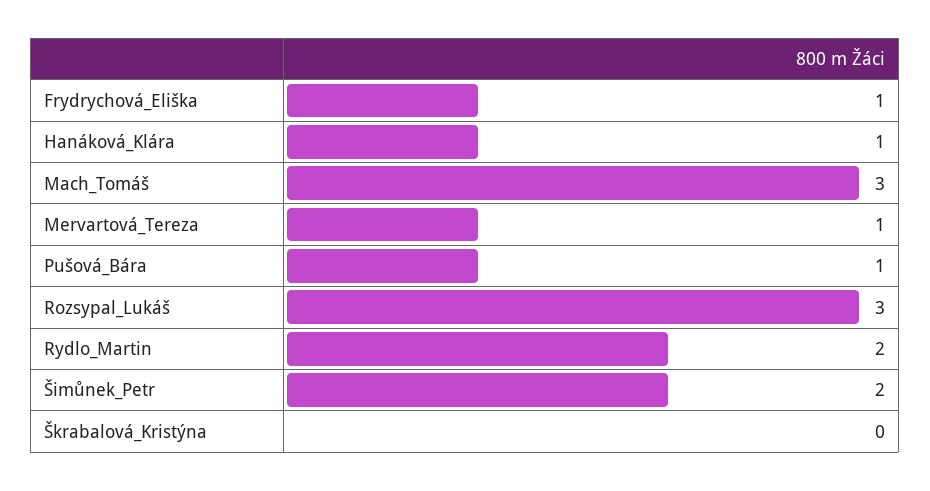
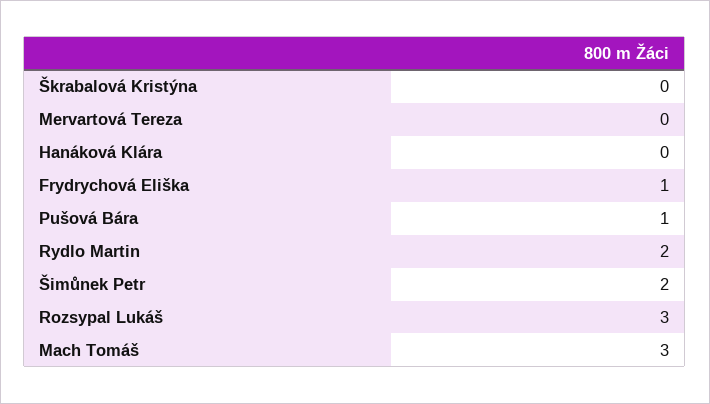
Hanáková_Klára: 1 -> 0
Mervartová_Tereza: 1 -> 0

